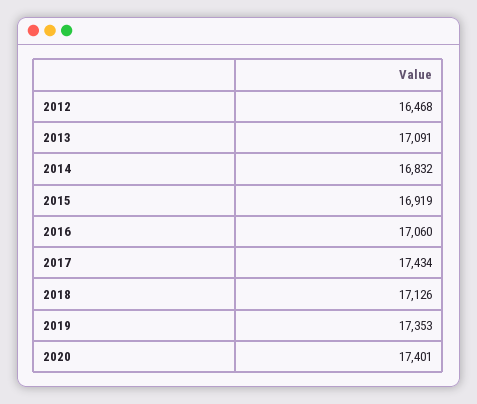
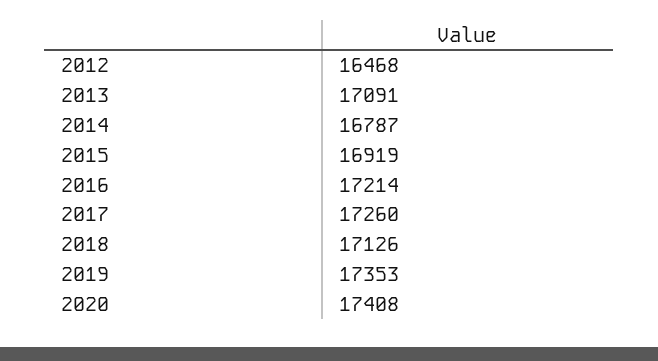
2014: 16832 -> 16787
2016: 17060 -> 17214
2017: 17434 -> 17260
2020: 17401 -> 17408

